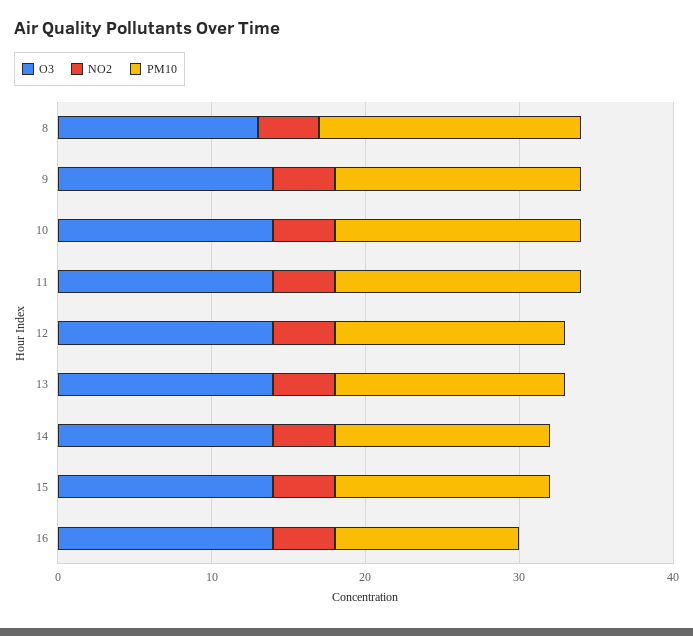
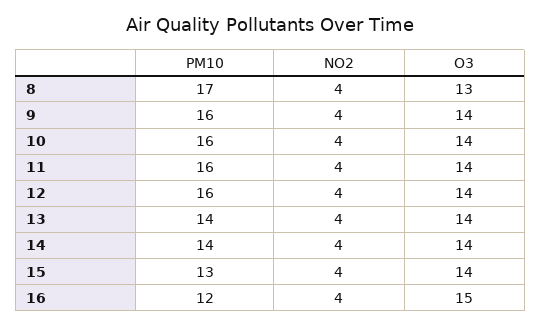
PM10, 12: 15 -> 16
PM10, 13: 15 -> 14
PM10, 15: 14 -> 13
O3, 16: 14 -> 15

